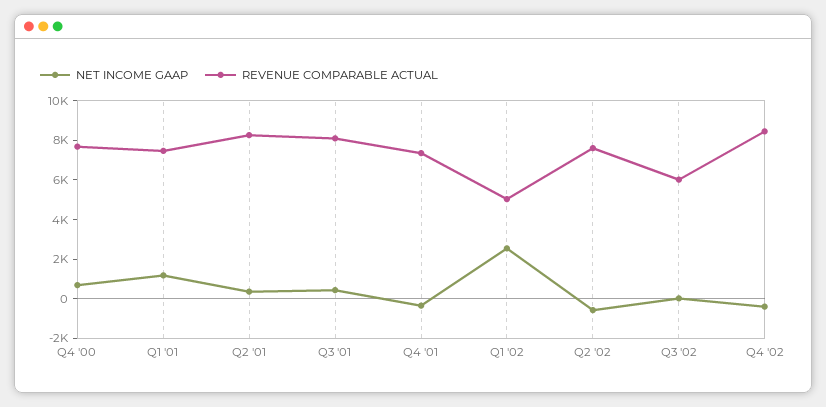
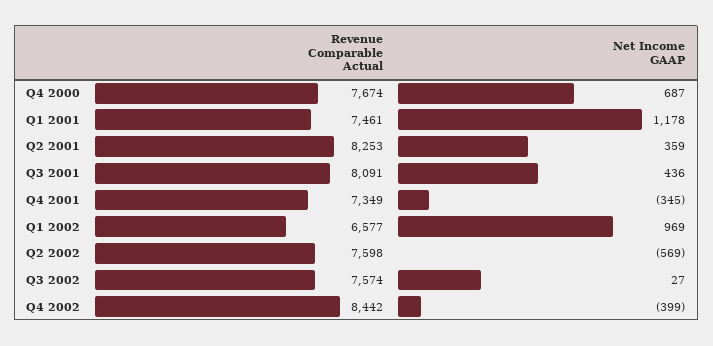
NET INCOME GAAP, Q1 '02: 2500 -> 969
REVENUE COMPARABLE ACTUAL, Q1 '02: 5000 -> 6577
REVENUE COMPARABLE ACTUAL, Q3 '02: 6000 -> 7574

